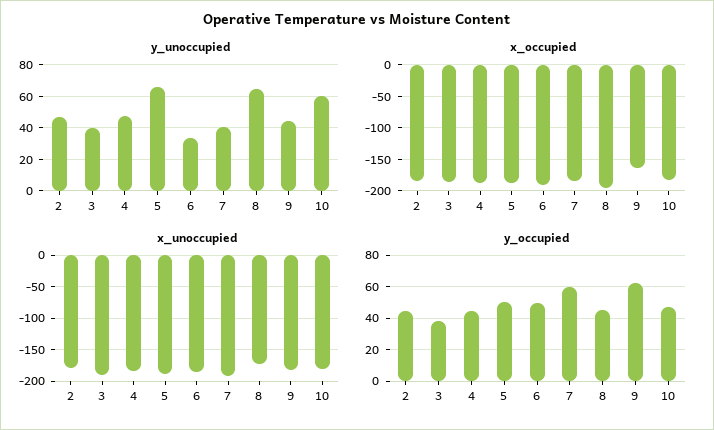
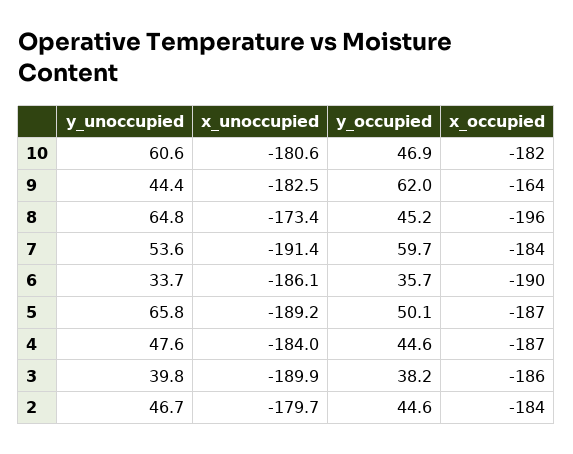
y_unoccupied, 7: 40 -> 53.6
y_occupied, 6: 50 -> 35.7

